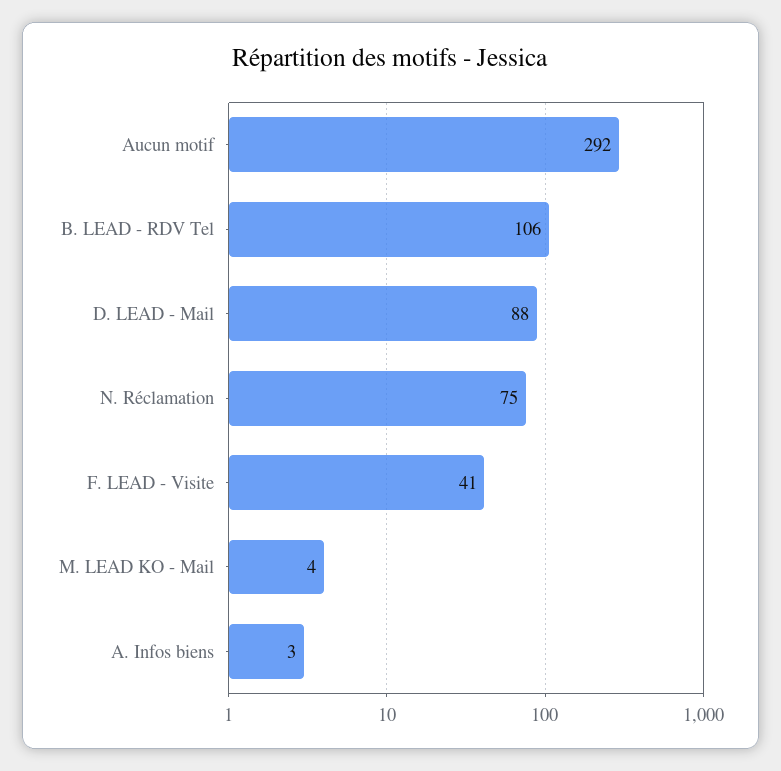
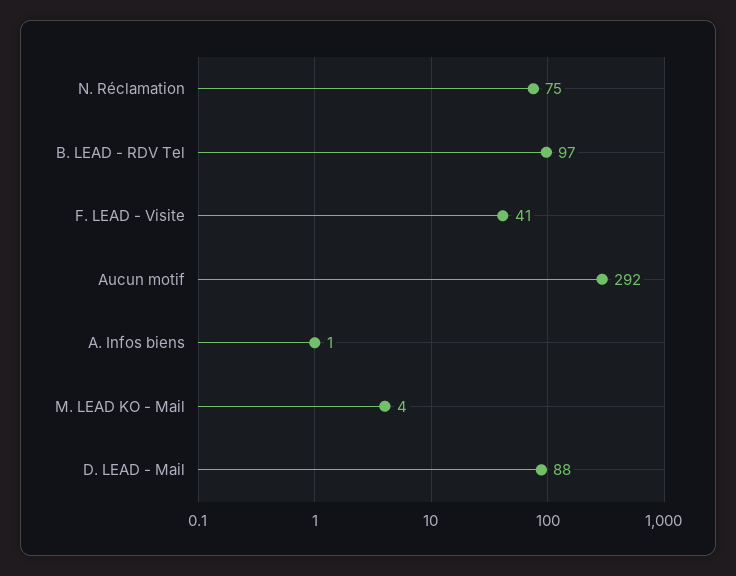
B. LEAD - RDV Tel: 106 -> 97
A. Infos biens: 3 -> 1

